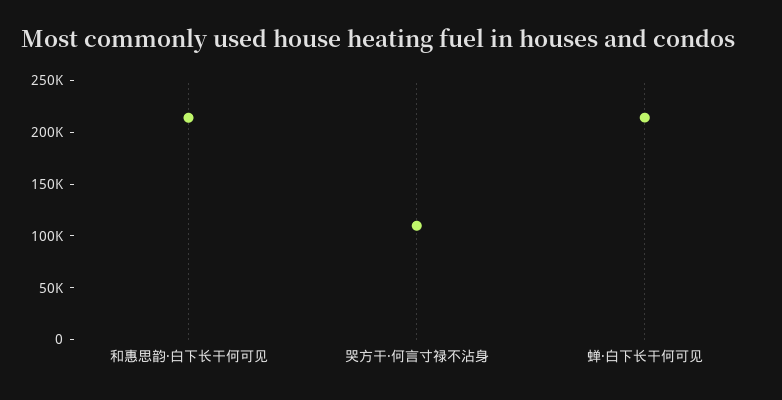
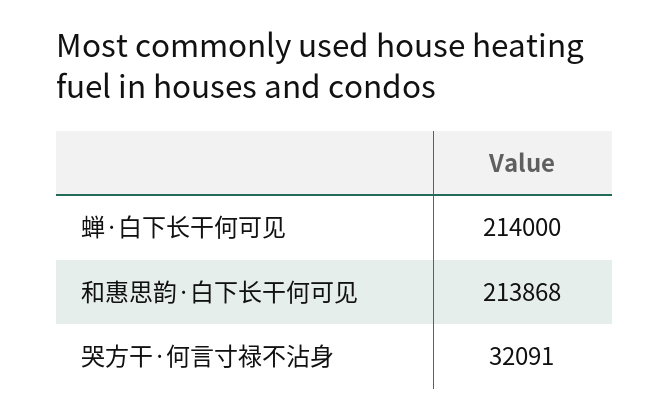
哭方干·何言寸禄不沾身: 110000 -> 32091

